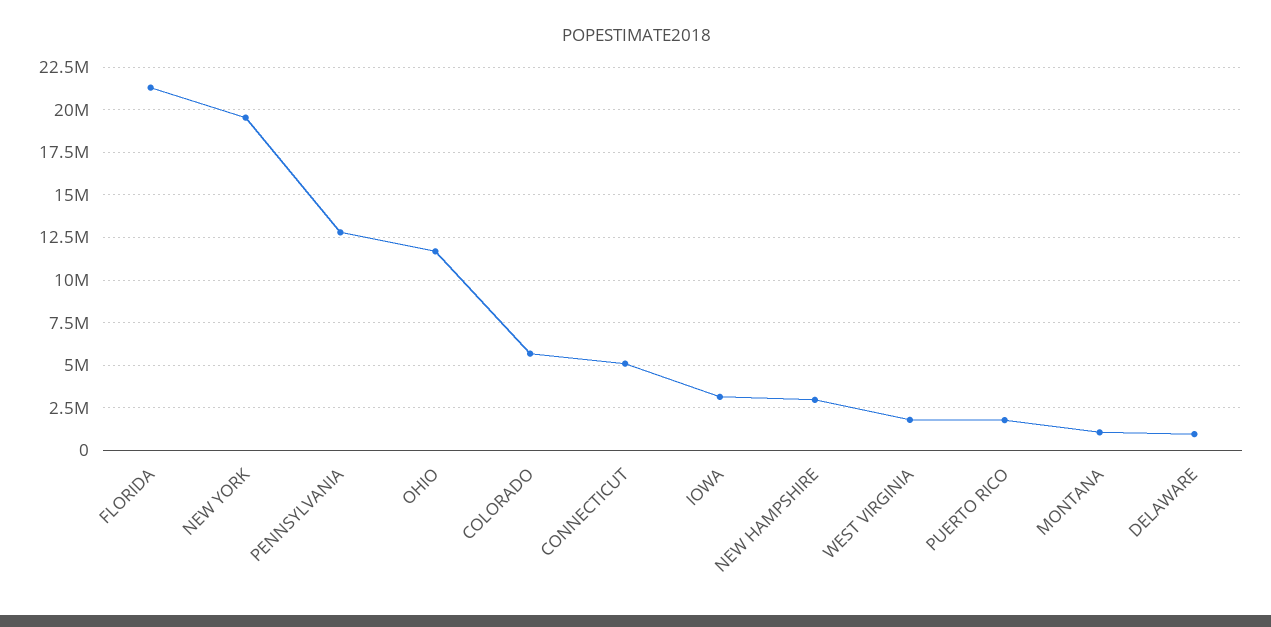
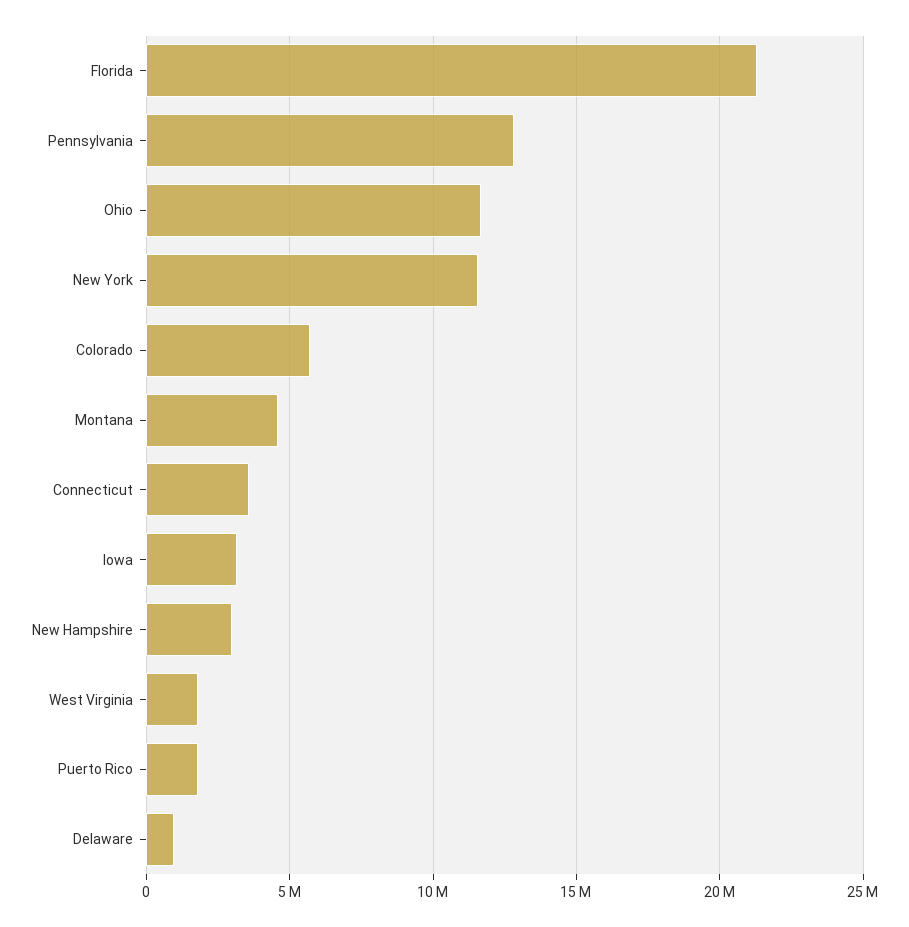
NEW YORK: 19500000 -> 11500000
CONNECTICUT: 5000000 -> 3500000
MONTANA: 1000000 -> 4500000

